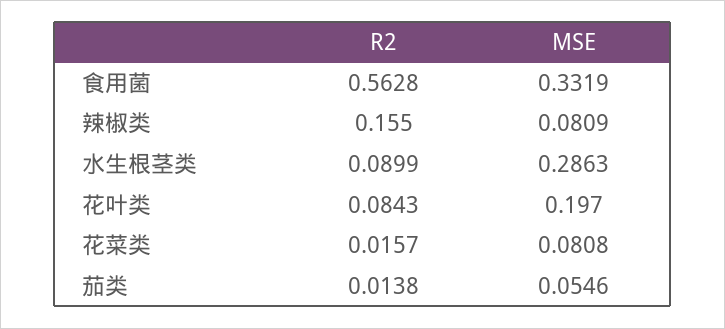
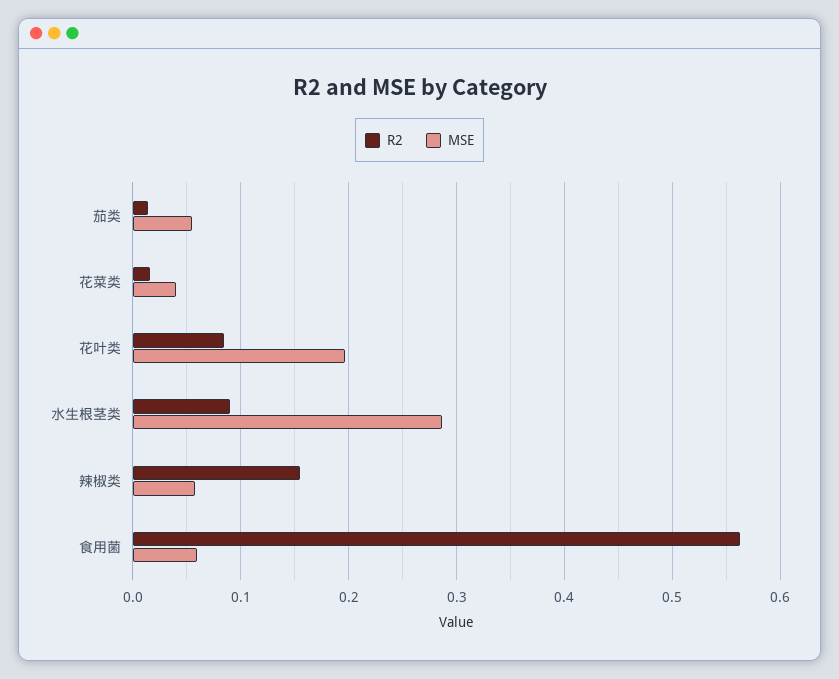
MSE, 食用菌: 0.3319 -> 0.06
MSE, 辣椒类: 0.0809 -> 0.06
MSE, 花菜类: 0.0808 -> 0.04

